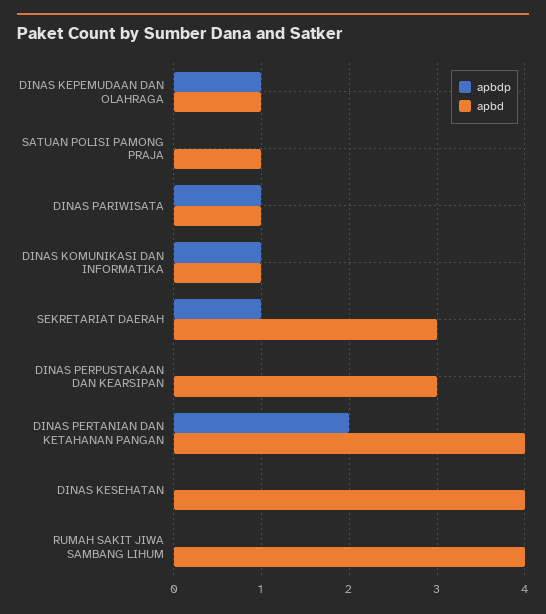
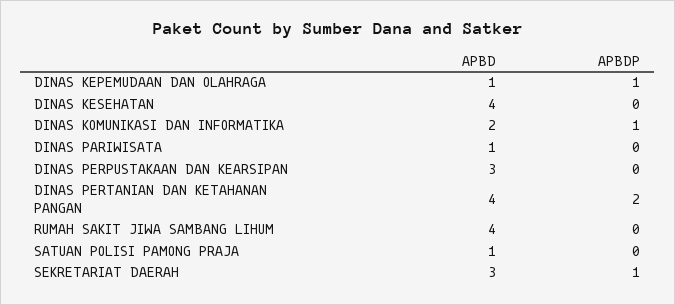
apbdp, DINAS PARIWISATA: 1 -> 0
apbd, DINAS KOMUNIKASI DAN INFORMATIKA: 1 -> 2

